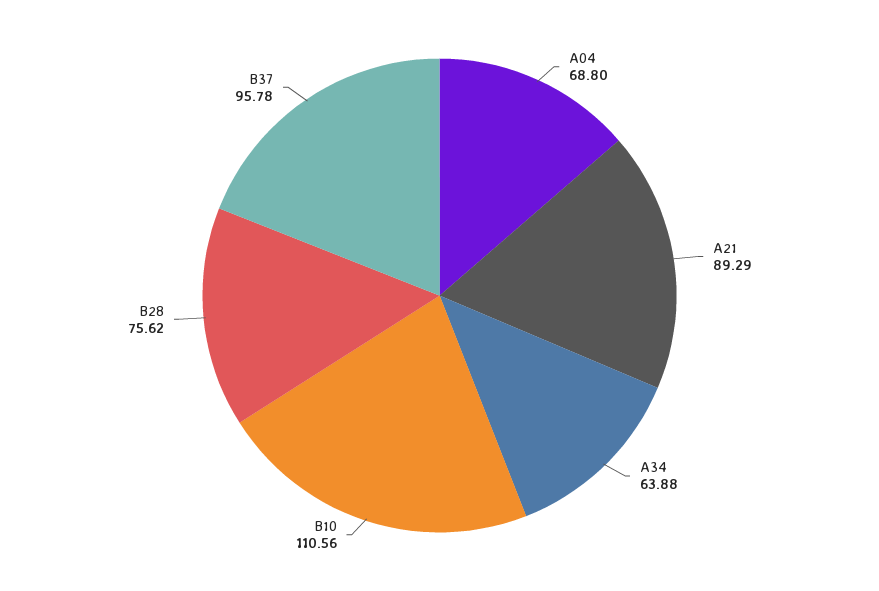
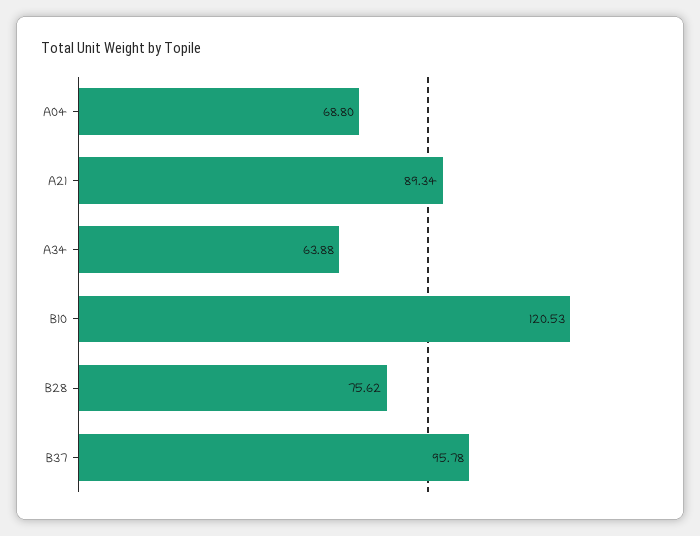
A21: 89.29 -> 89.34
B10: 110.56 -> 120.53

